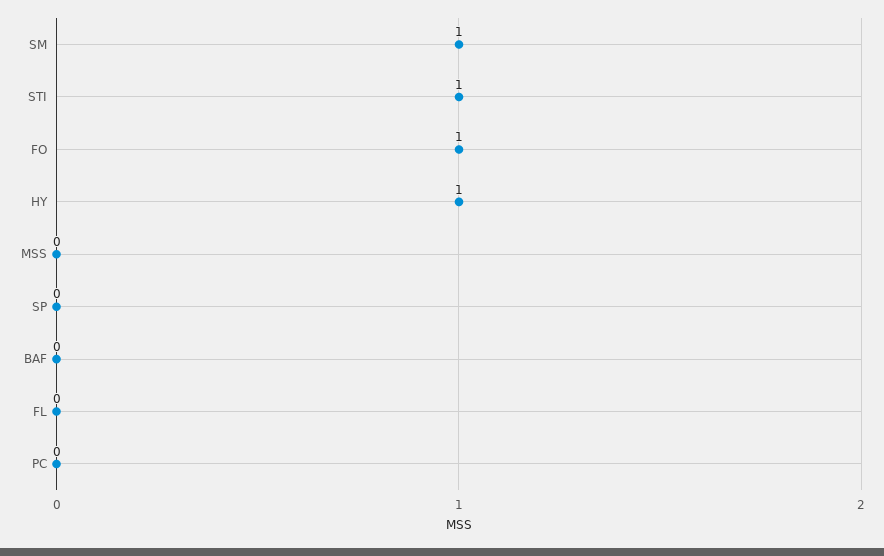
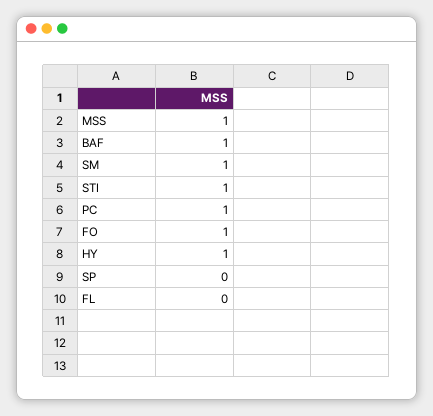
MSS: 0 -> 1
BAF: 0 -> 1
PC: 0 -> 1

